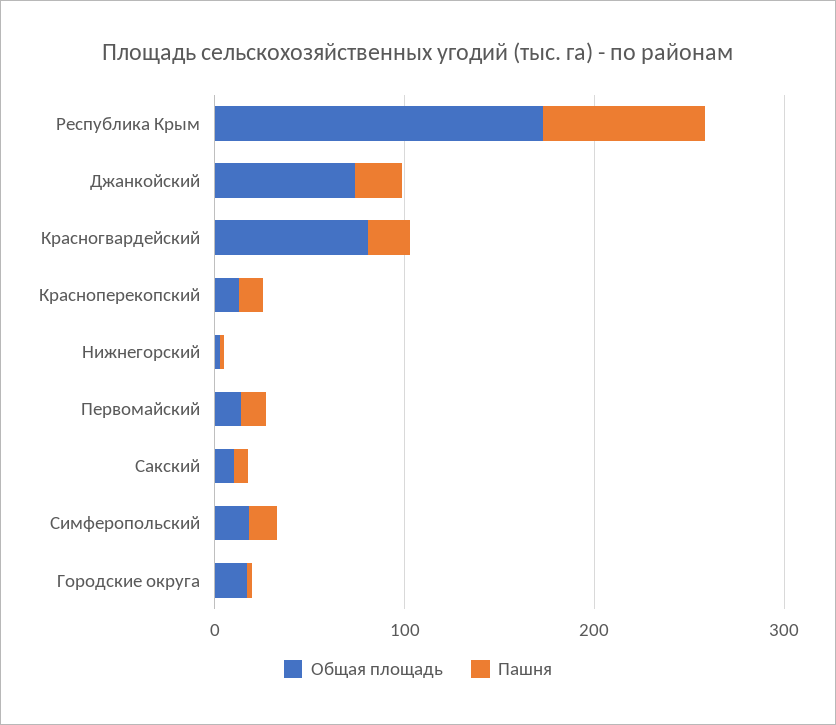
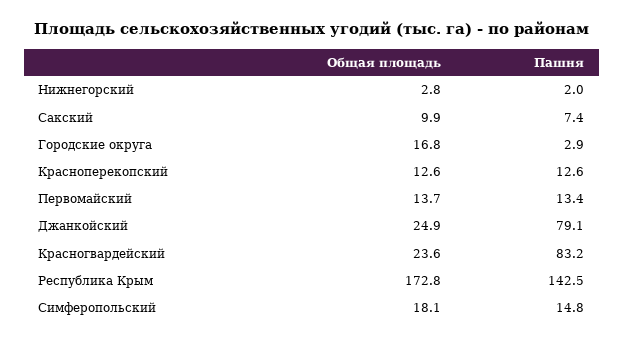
Пашня, Республика Крым: 80 -> 142.5
Общая площадь, Джанкойский: 80 -> 24.9
Пашня, Джанкойский: 20 -> 79.1
Общая площадь, Красногвардейский: 80 -> 23.6
Пашня, Красногвардейский: 20 -> 83.2

